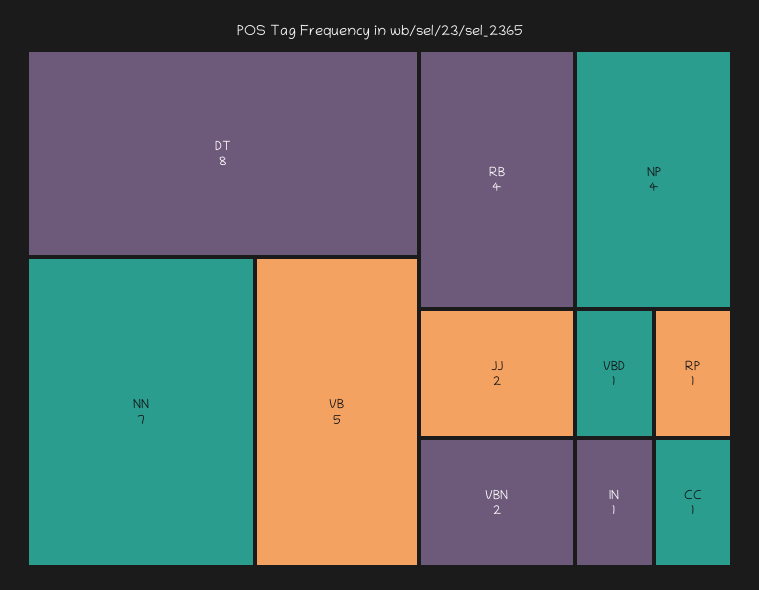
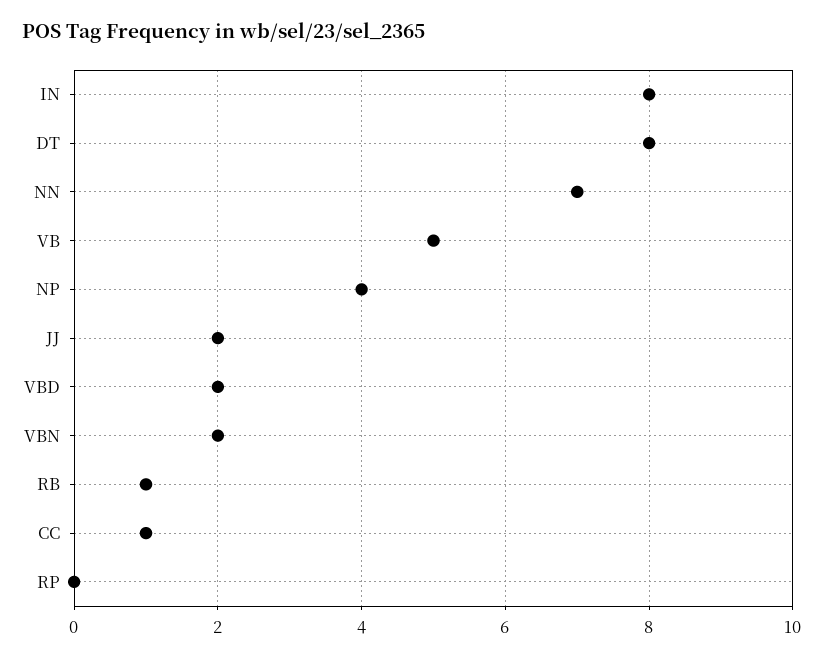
RB: 4 -> 1
VBD: 1 -> 2
RP: 1 -> 0
IN: 1 -> 8

